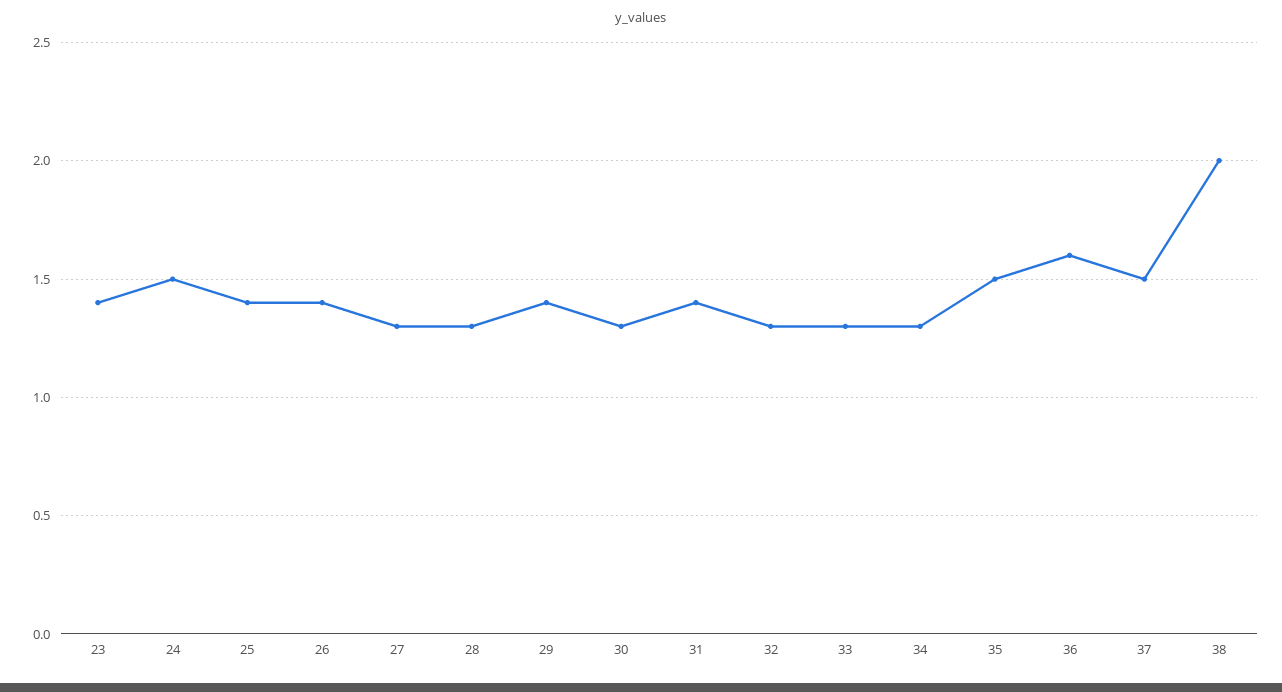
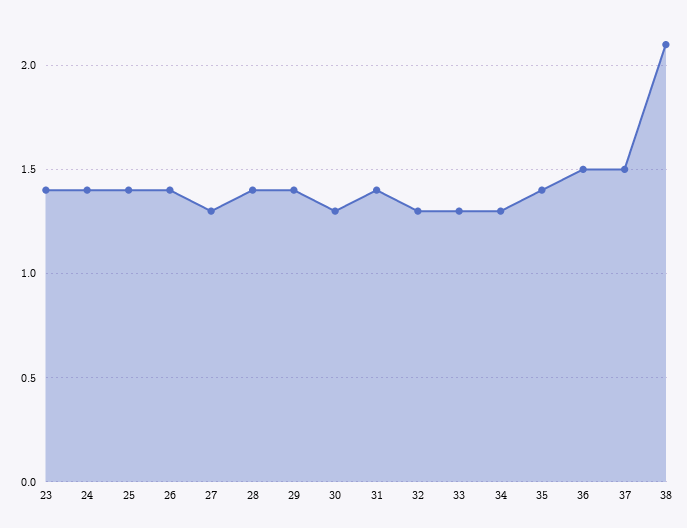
24: 1.5 -> 1.4
28: 1.3 -> 1.4
35: 1.5 -> 1.4
36: 1.6 -> 1.5
38: 2 -> 2.1

